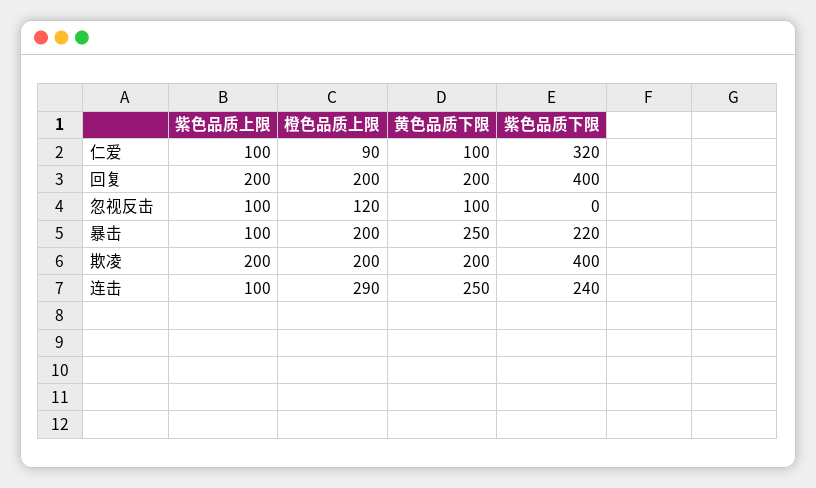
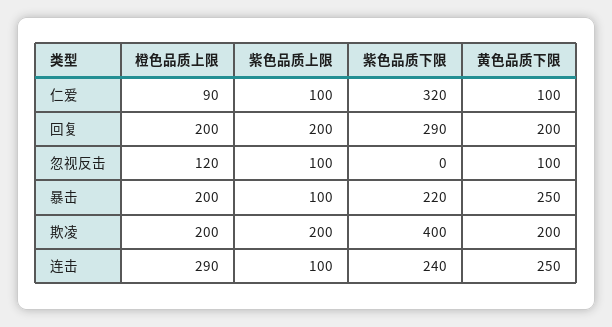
紫色品质下限, 回复: 400 -> 290

